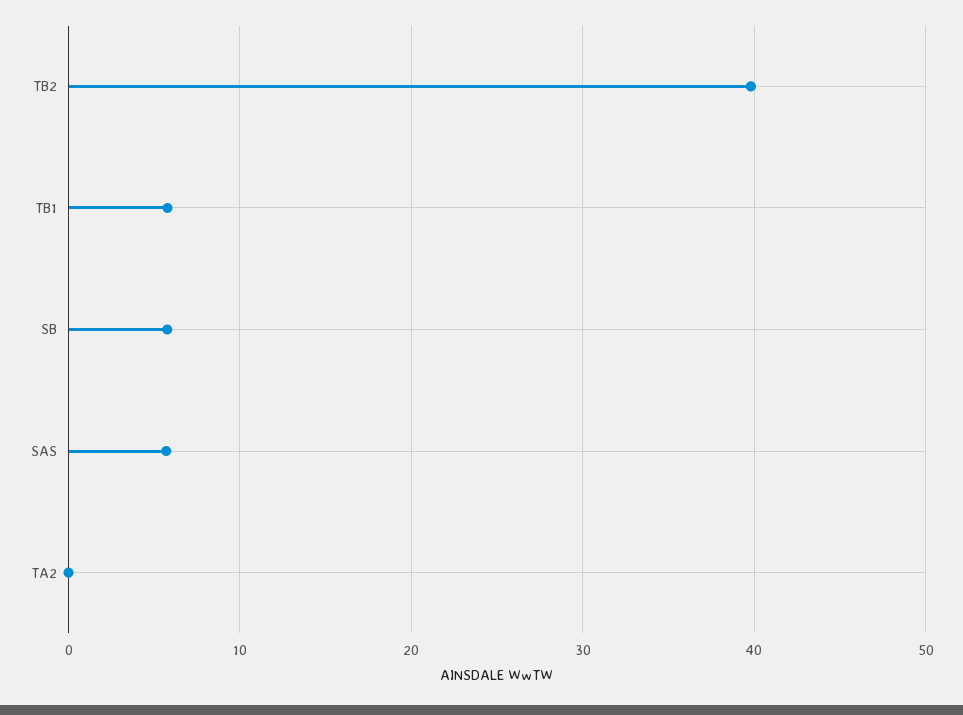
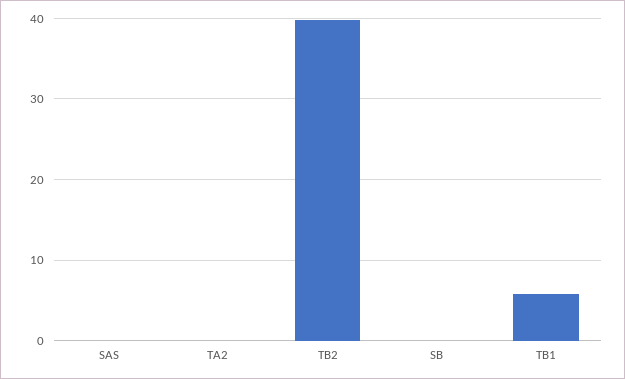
SB: 6 -> 0
SAS: 6 -> 0

